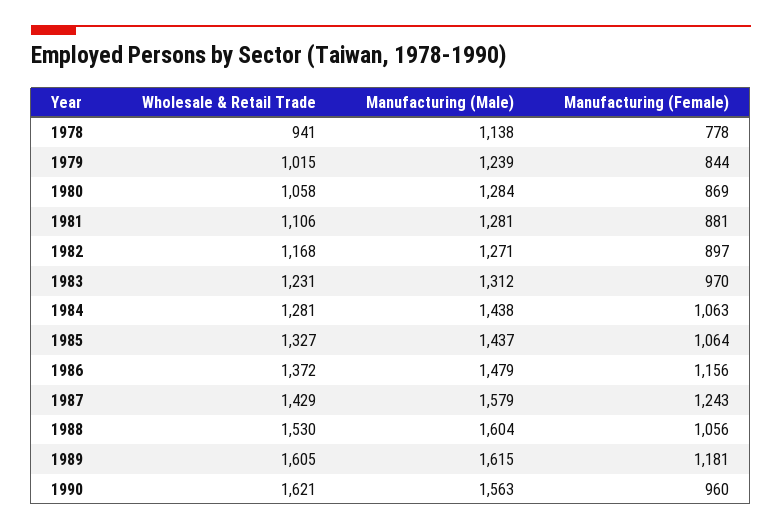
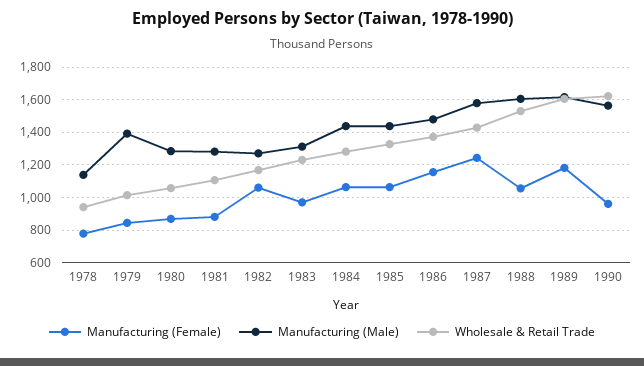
Manufacturing (Male), 1979: 1239 -> 1400
Manufacturing (Female), 1982: 897 -> 1050

